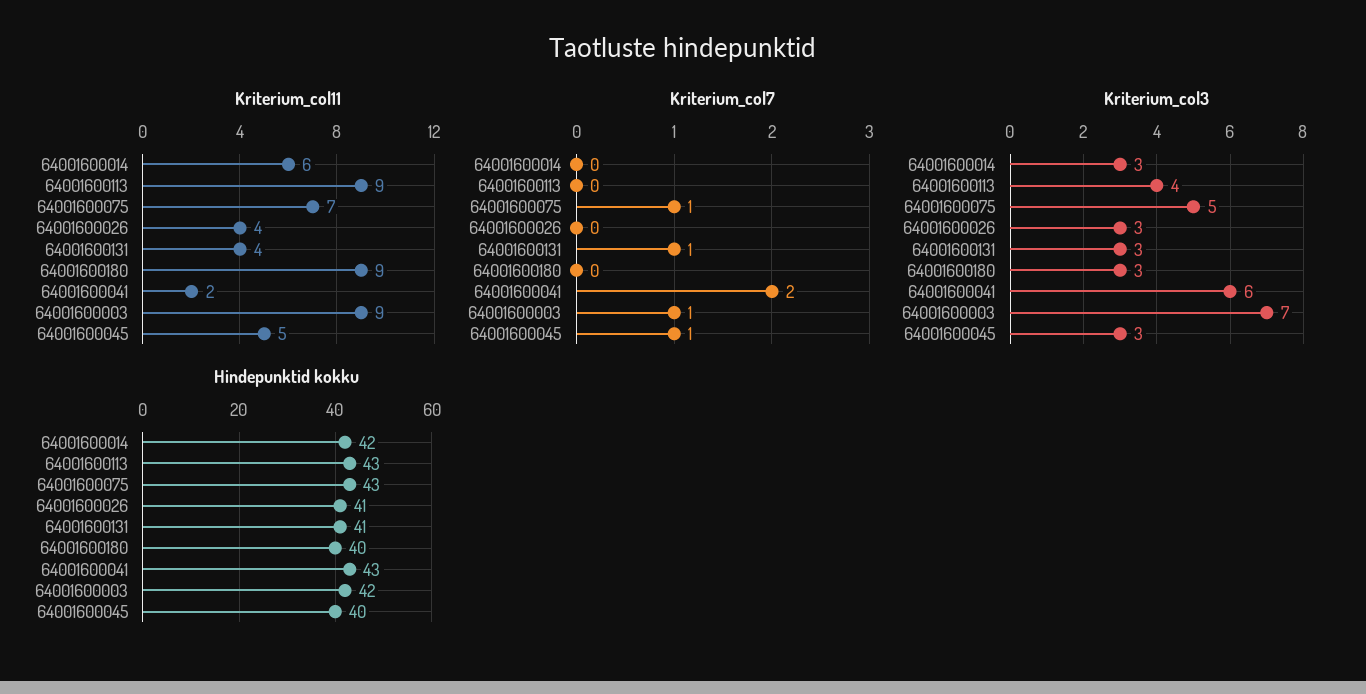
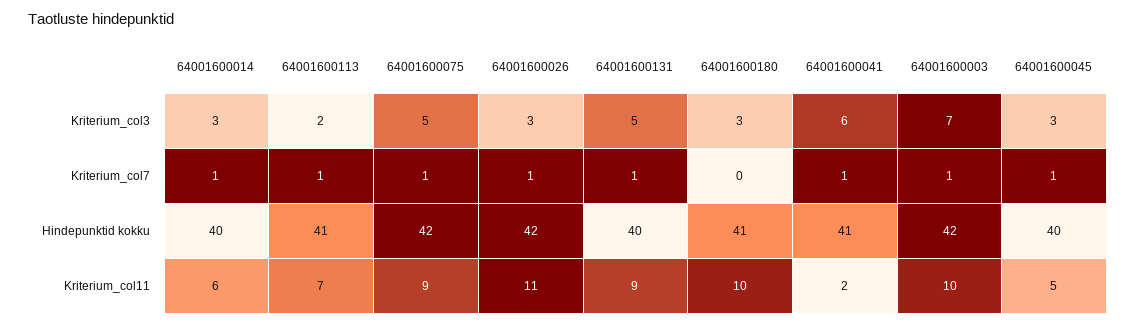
Kriterium_col11, 64001600113: 9 -> 7
Kriterium_col11, 64001600075: 7 -> 9
Kriterium_col11, 64001600026: 4 -> 11
Kriterium_col11, 64001600131: 4 -> 9
Kriterium_col11, 64001600180: 9 -> 10
Kriterium_col11, 64001600003: 9 -> 10
Kriterium_col7, 64001600014: 0 -> 1
Kriterium_col7, 64001600113: 0 -> 1
Kriterium_col7, 64001600026: 0 -> 1
Kriterium_col7, 64001600041: 2 -> 1
Kriterium_col3, 64001600113: 4 -> 2
Kriterium_col3, 64001600131: 3 -> 5
Hindepunktid kokku, 64001600014: 42 -> 40
Hindepunktid kokku, 64001600113: 43 -> 41
Hindepunktid kokku, 64001600075: 43 -> 42
Hindepunktid kokku, 64001600026: 41 -> 42
Hindepunktid kokku, 64001600131: 41 -> 40
Hindepunktid kokku, 64001600180: 40 -> 41
Hindepunktid kokku, 64001600041: 43 -> 41

